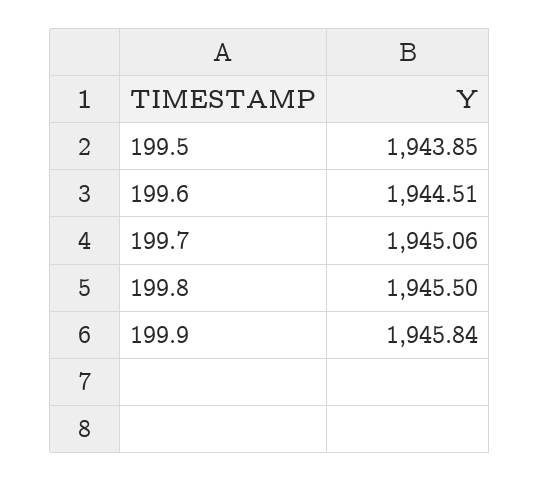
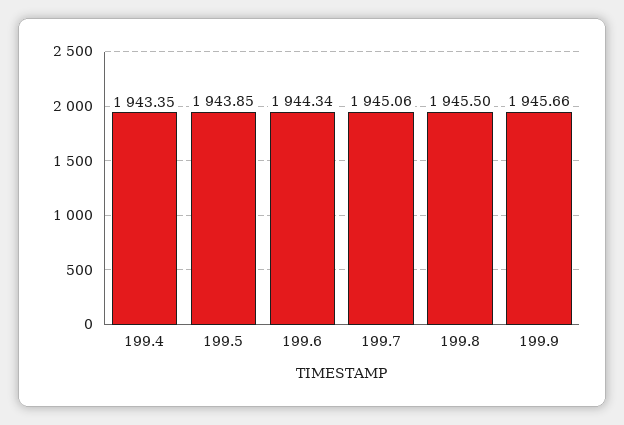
199.6: 1944.51 -> 1944.34
199.9: 1945.84 -> 1945.66
199.4: none -> 1943.35

